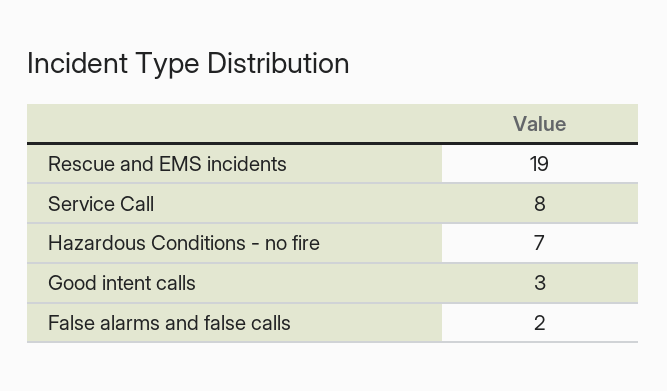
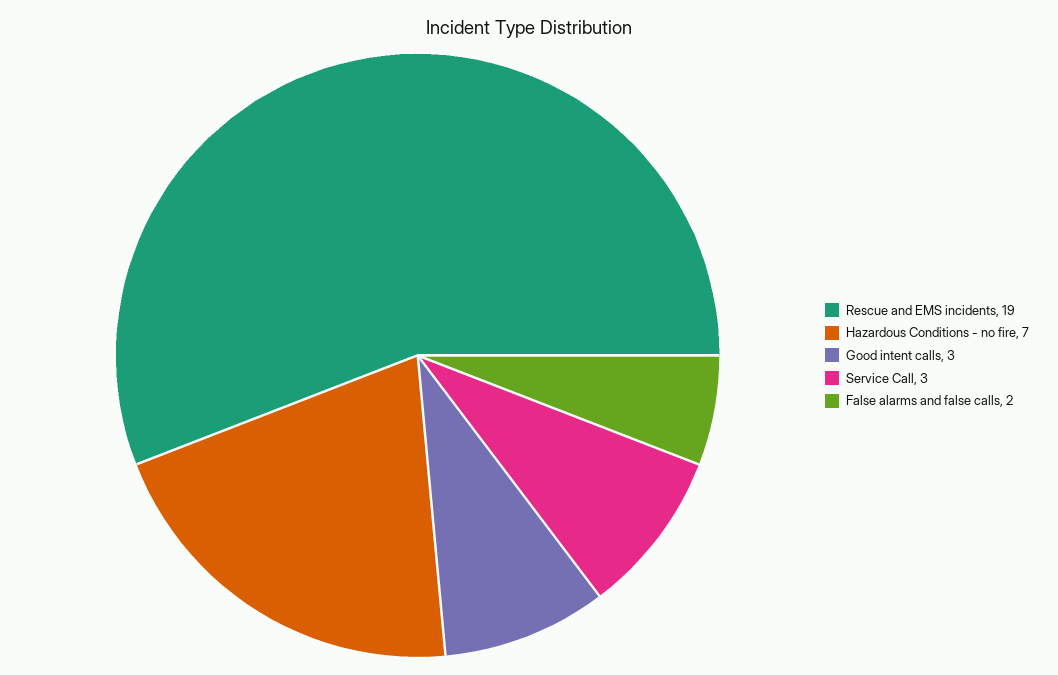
Service Call: 8 -> 3

